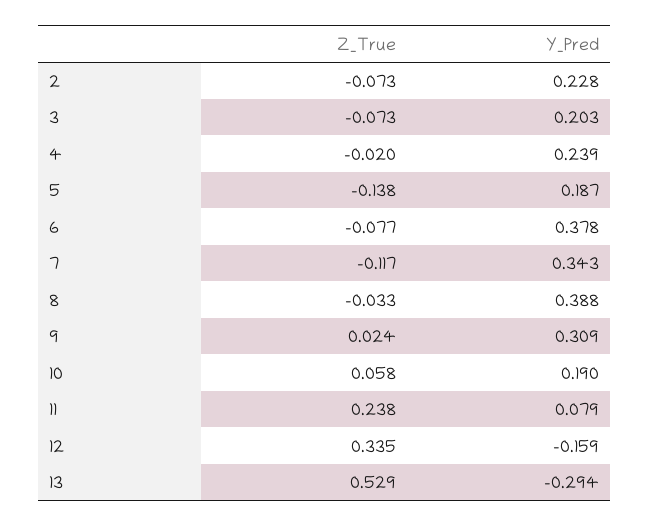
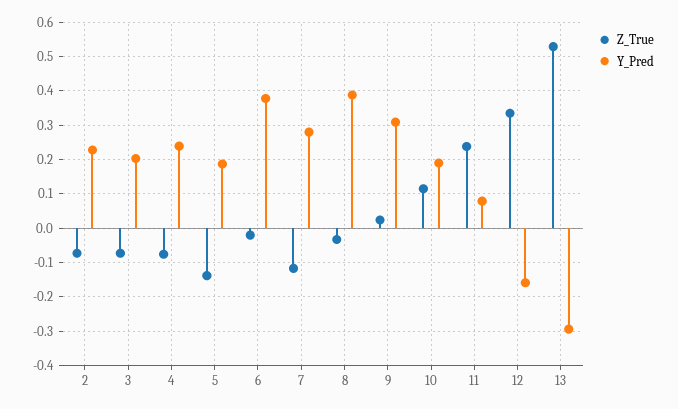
Z_True, 4: -0.02 -> -0.08
Z_True, 6: -0.077 -> -0.02
Y_Pred, 7: 0.343 -> 0.28
Z_True, 10: 0.058 -> 0.12

